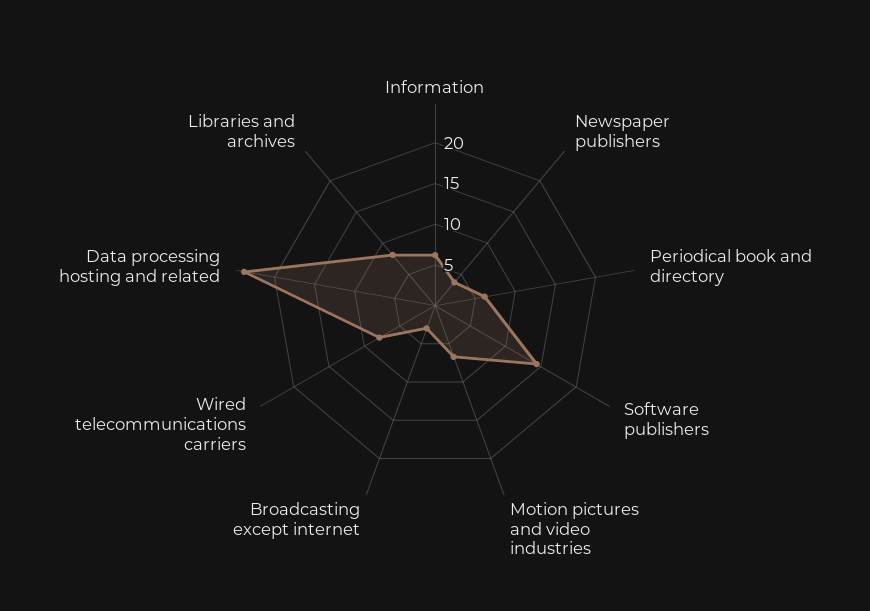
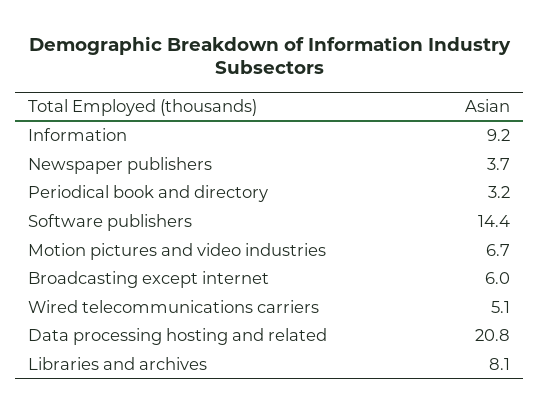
Information: 6 -> 9.2
Periodical book and directory: 6 -> 3.2
Broadcasting except internet: 3 -> 6
Wired telecommunications carriers: 8 -> 5.1
Data processing hosting and related: 24 -> 20.8

